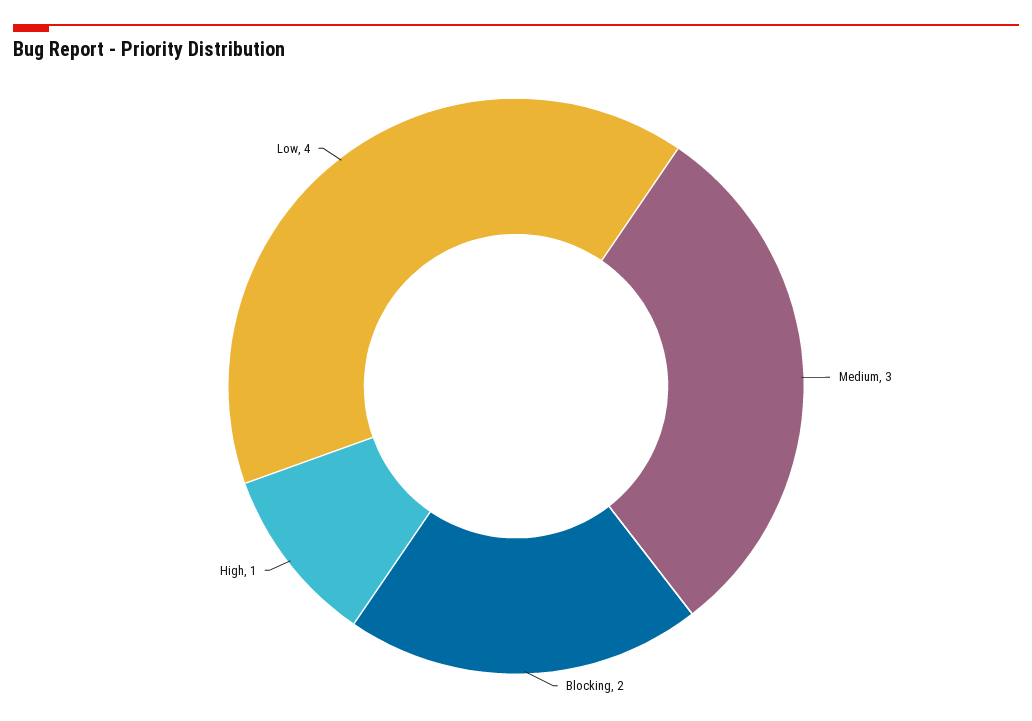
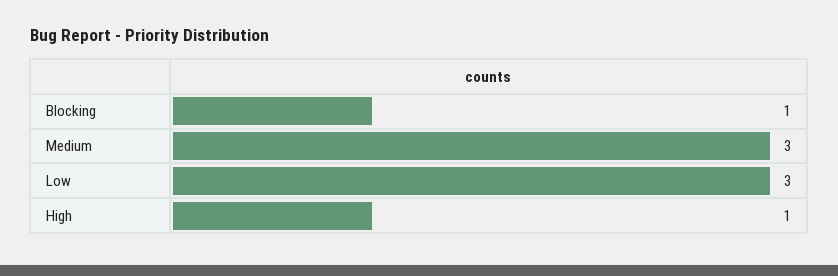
Blocking: 2 -> 1
Low: 4 -> 3

